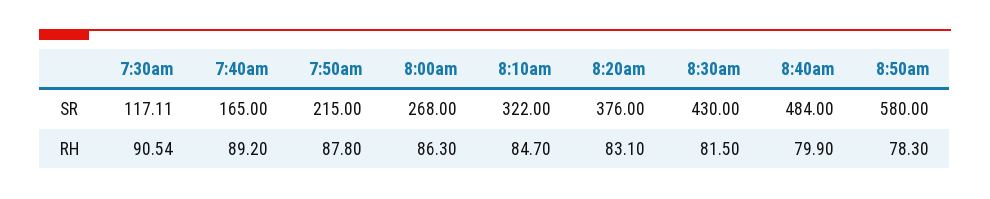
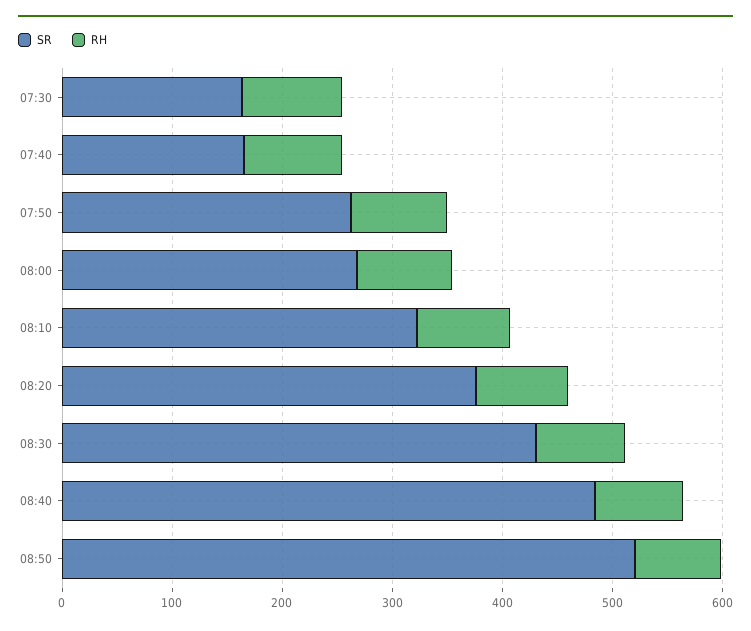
SR, 7:30am: 117.11 -> 160
SR, 7:50am: 215 -> 260
SR, 8:50am: 580 -> 520

